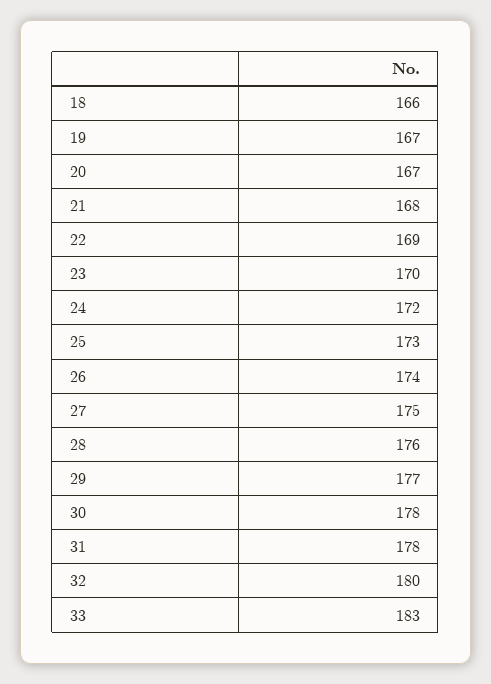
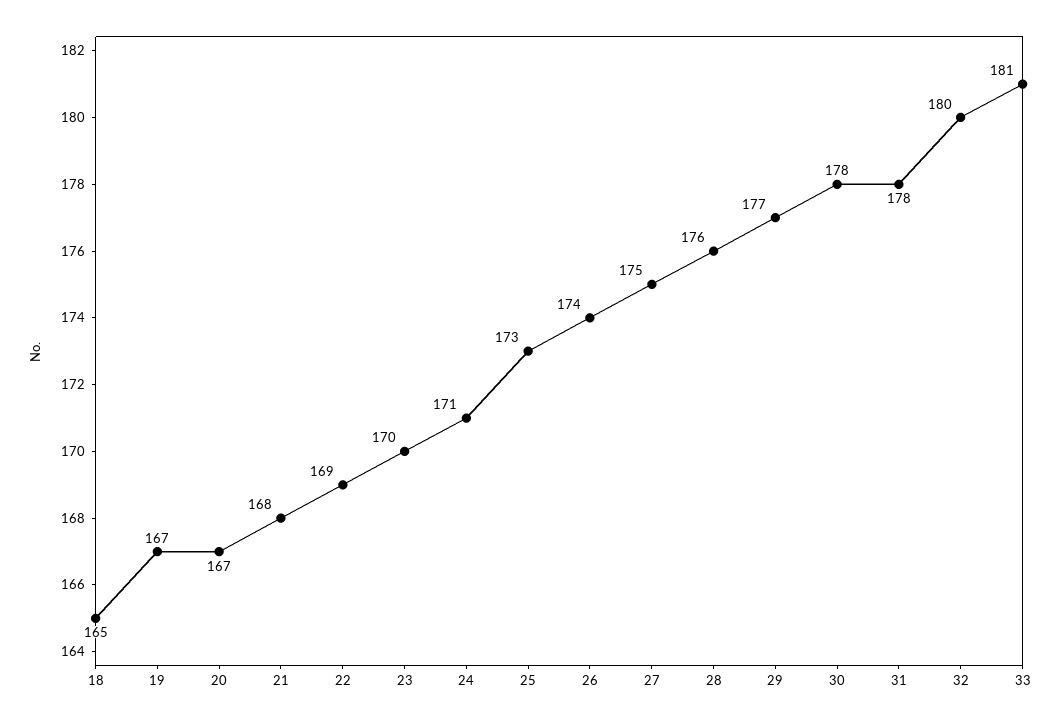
18: 166 -> 165
24: 172 -> 171
33: 183 -> 181

